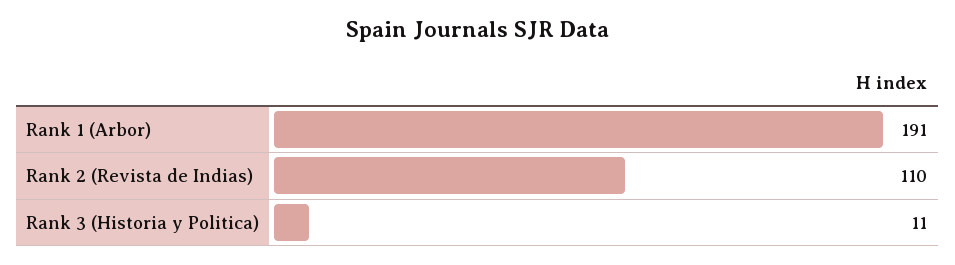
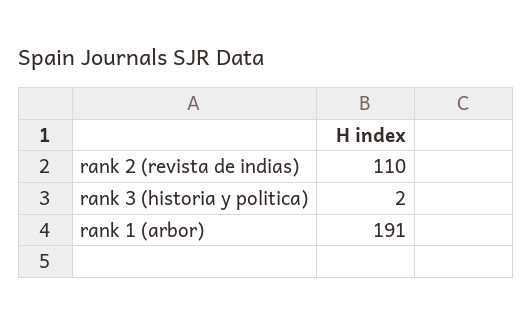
Rank 3 (Historia y Politica): 11 -> 2

